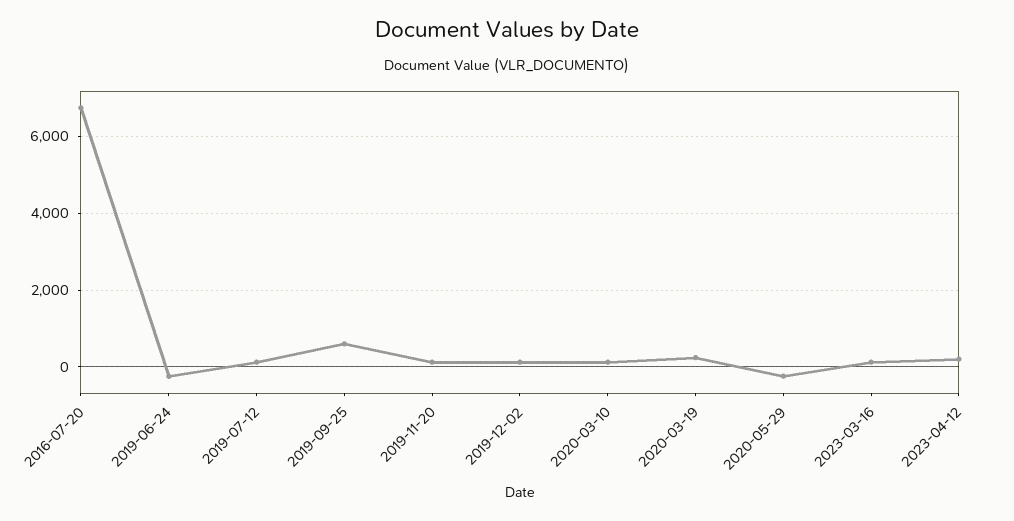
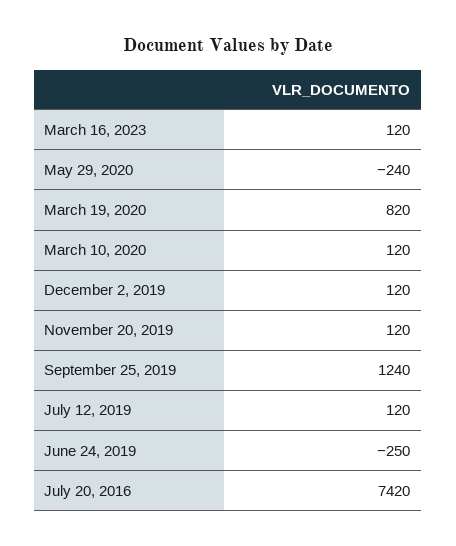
2016-07-20: 6800 -> 7420
2019-09-25: 600 -> 1240
2020-03-19: 200 -> 820
2023-04-12: 200 -> none

